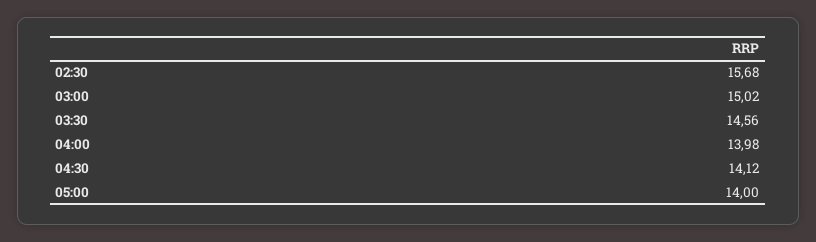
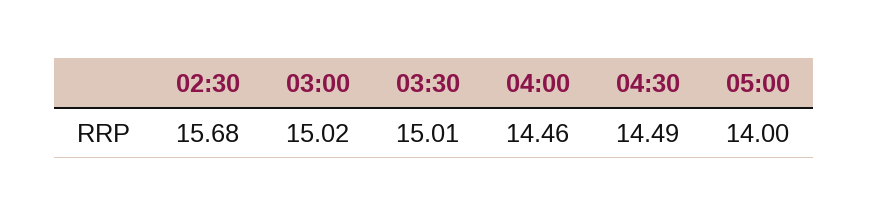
03:30: 14.56 -> 15.01
04:00: 13.98 -> 14.46
04:30: 14.12 -> 14.49

